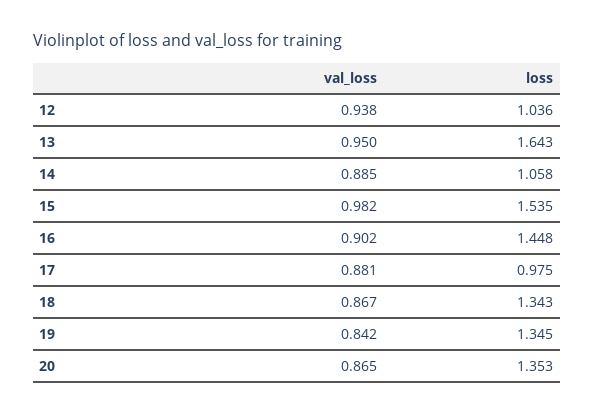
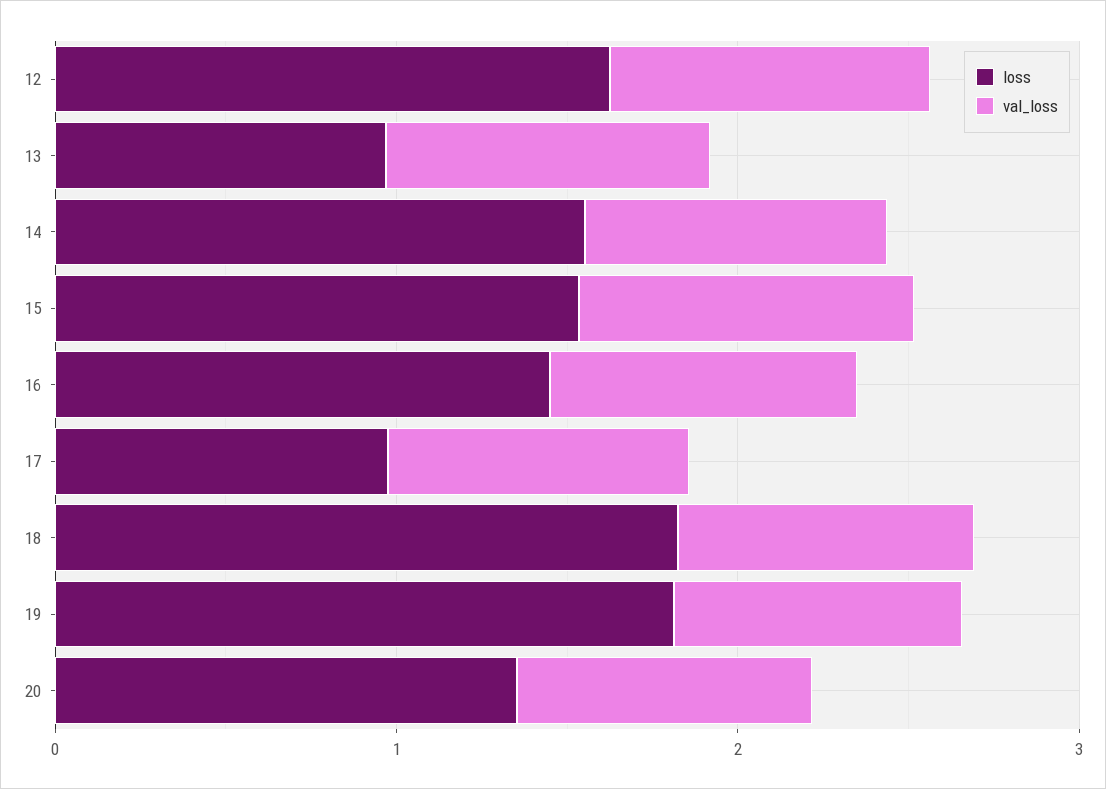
loss, 12: 1.036 -> 1.6
loss, 13: 1.643 -> 1
loss, 14: 1.058 -> 1.6
loss, 18: 1.343 -> 1.8
loss, 19: 1.345 -> 1.8

